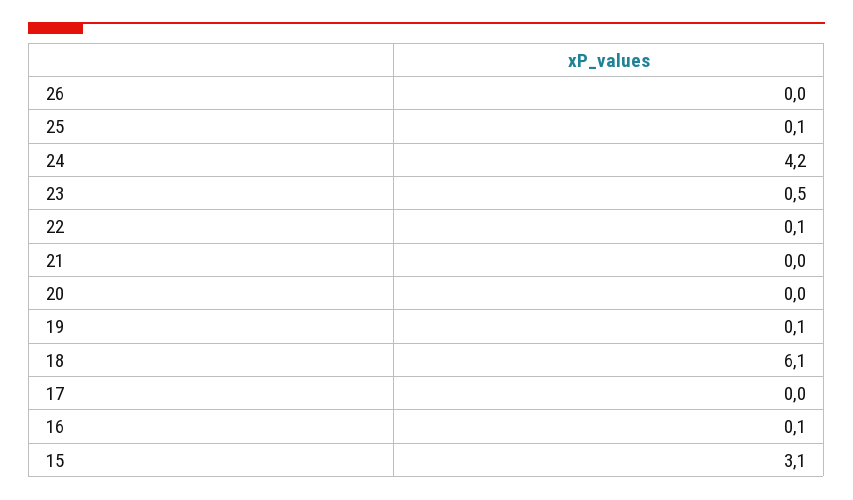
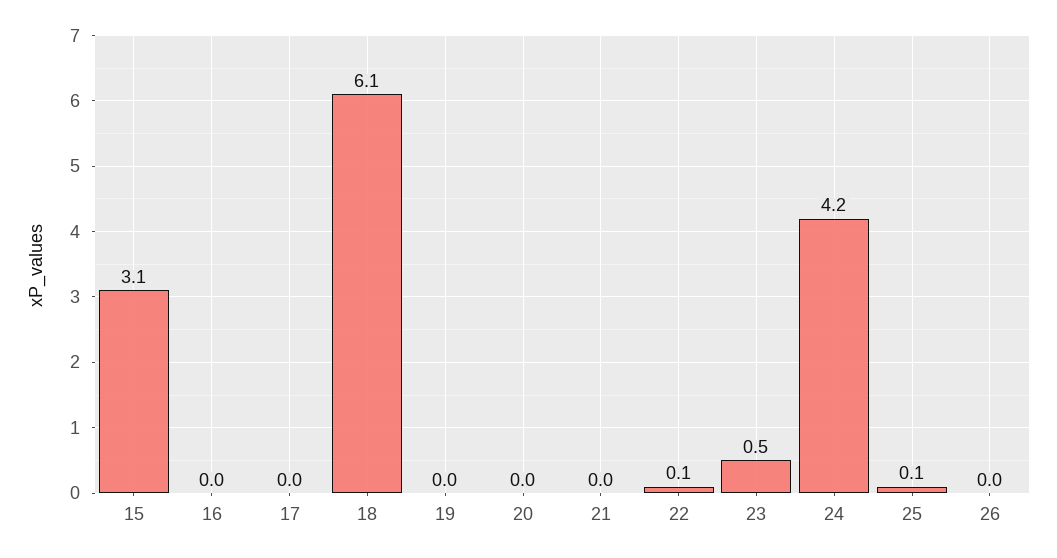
19: 0.1 -> 0
16: 0.1 -> 0

